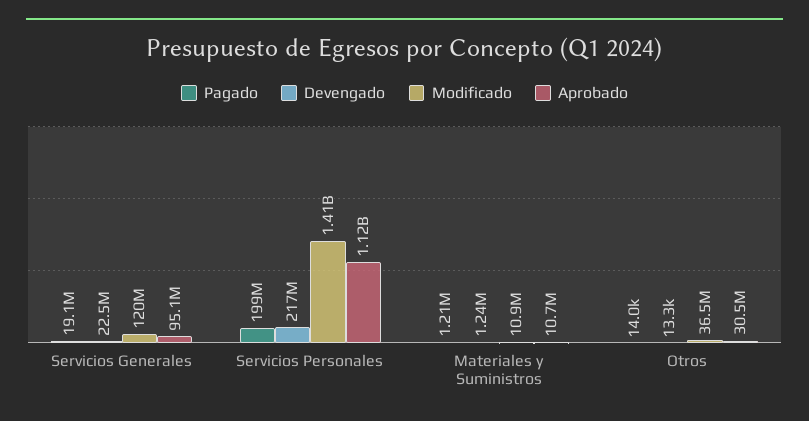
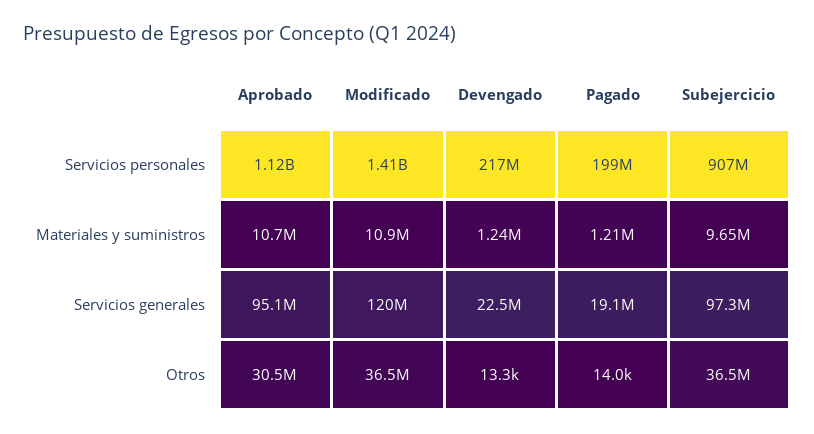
Subejercicio, Servicios Personales: none -> 907000000
Subejercicio, Materiales y Suministros: none -> 9650000
Subejercicio, Servicios Generales: none -> 97300000
Subejercicio, Otros: none -> 36500000

